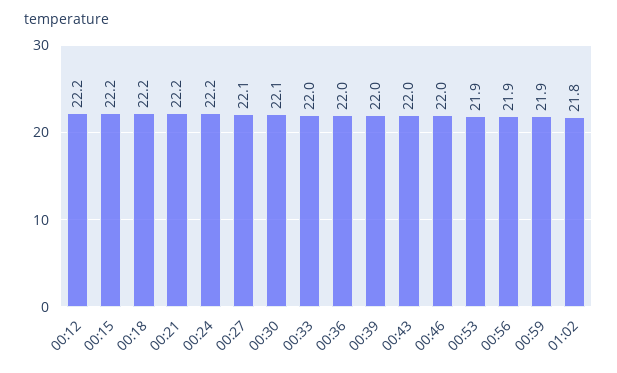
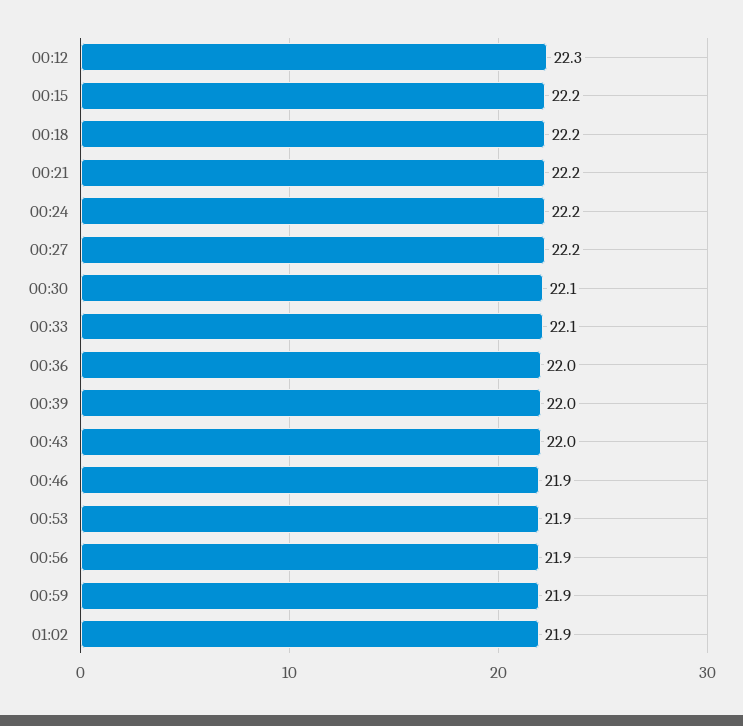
00:12: 22.2 -> 22.3
00:27: 22.1 -> 22.2
00:33: 22 -> 22.1
00:46: 22 -> 21.9
01:02: 21.8 -> 21.9

